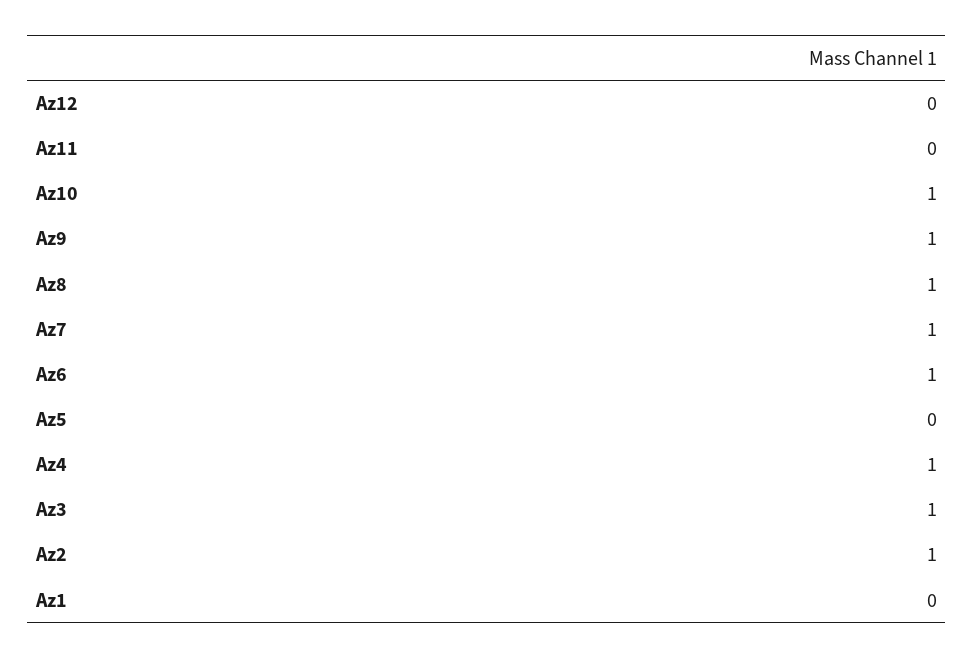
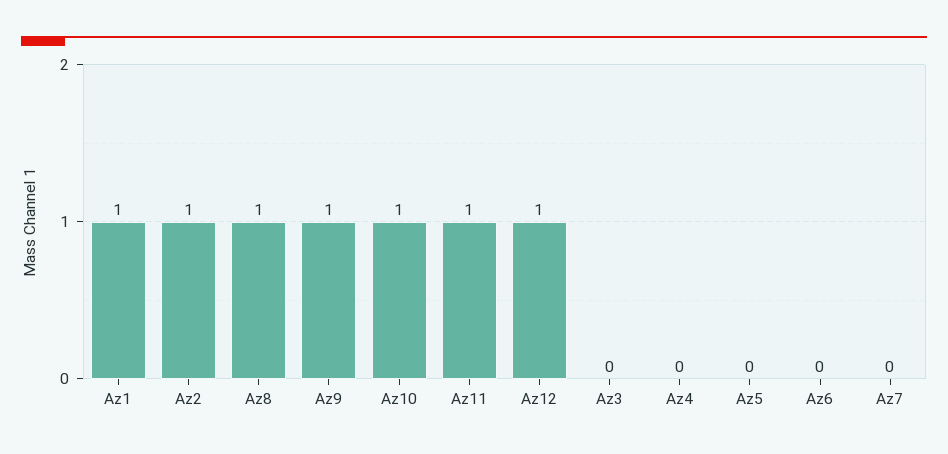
Az12: 0 -> 1
Az11: 0 -> 1
Az7: 1 -> 0
Az6: 1 -> 0
Az4: 1 -> 0
Az3: 1 -> 0
Az1: 0 -> 1

